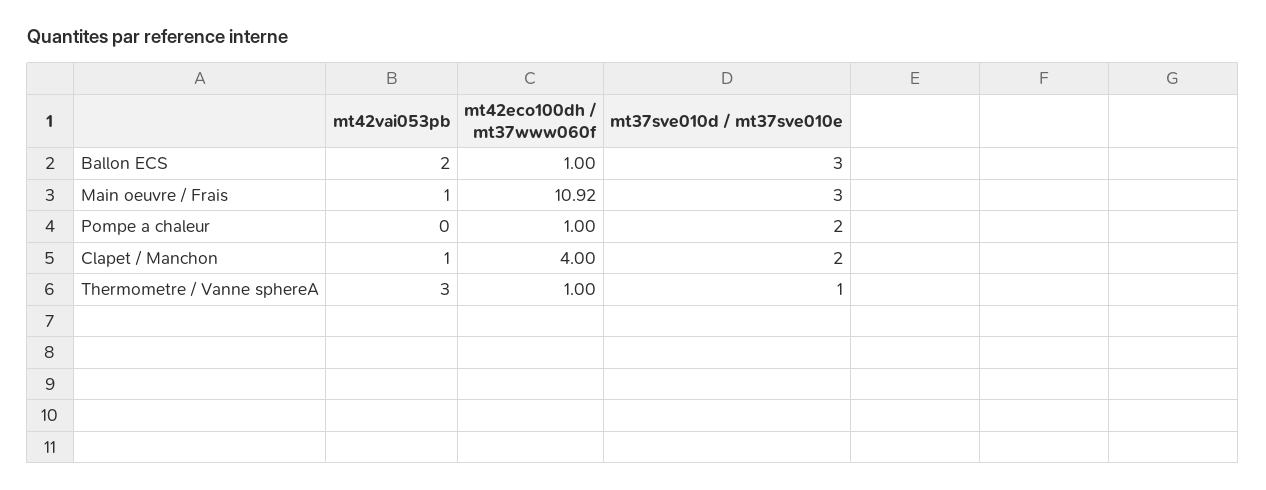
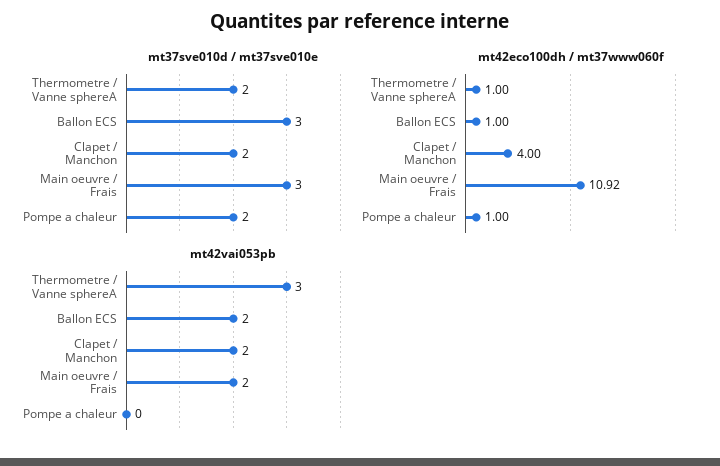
mt42vai053pb, Main oeuvre / Frais: 1 -> 2
mt42vai053pb, Clapet / Manchon: 1 -> 2
mt37sve010d / mt37sve010e, Thermometre / Vanne sphereA: 1 -> 2

